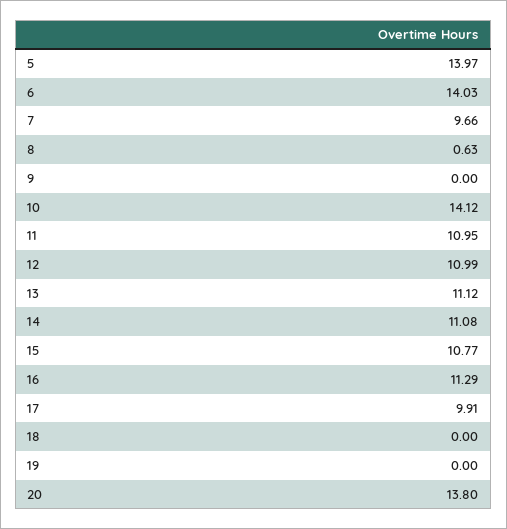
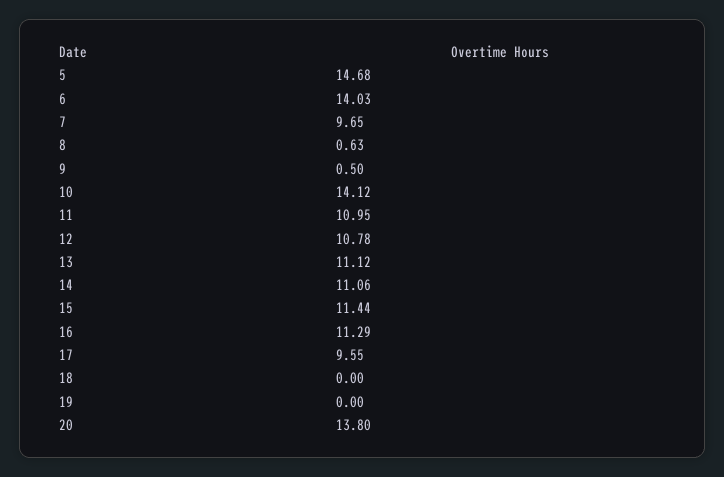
5: 13.97 -> 14.68
7: 9.66 -> 9.65
9: 0 -> 0.5
12: 10.99 -> 10.78
14: 11.08 -> 11.06
15: 10.77 -> 11.44
17: 9.91 -> 9.55

